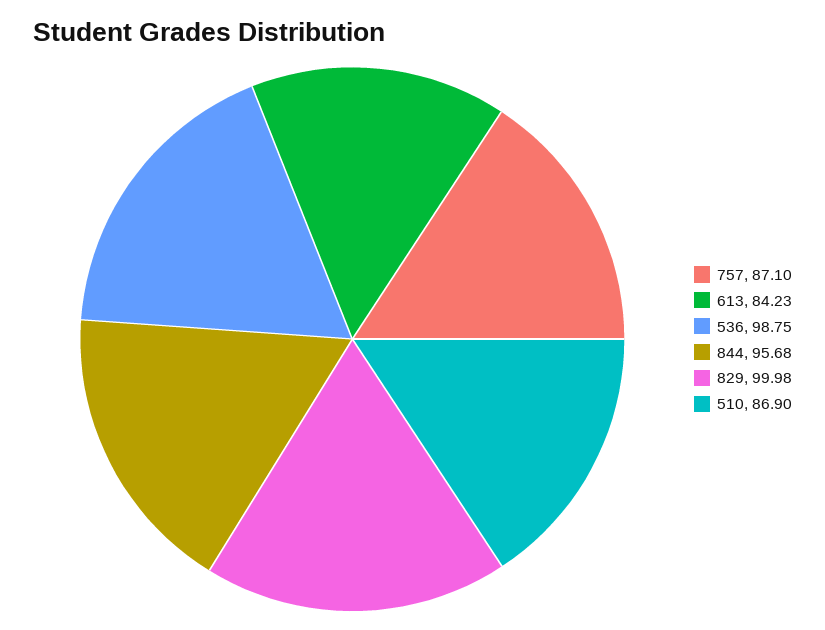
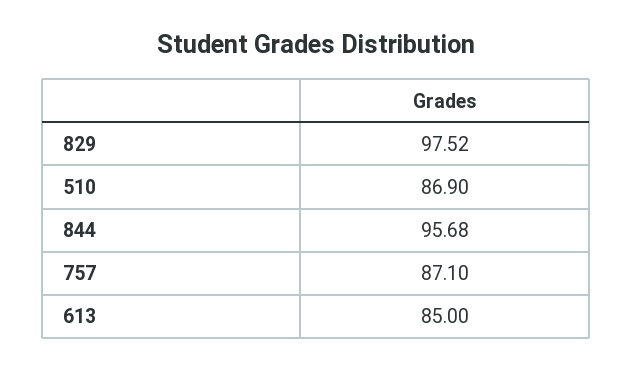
613: 84.23 -> 85
536: 98.75 -> none
829: 99.98 -> 97.52

